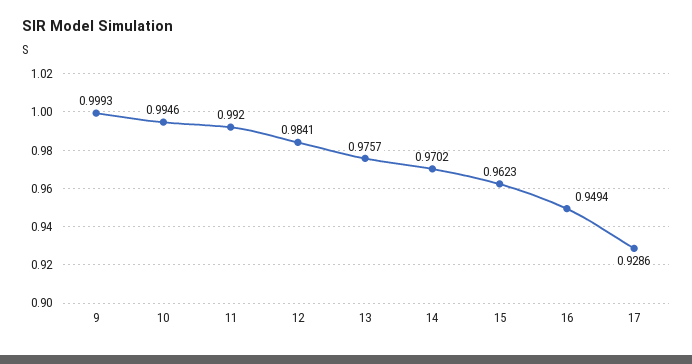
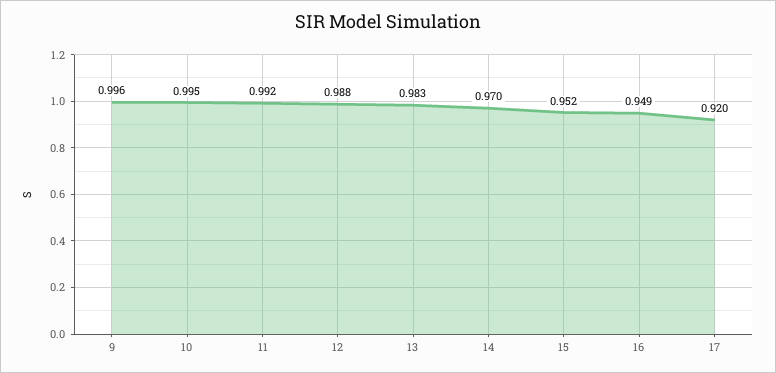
9: 0.9993 -> 0.996
12: 0.9841 -> 0.988
13: 0.9757 -> 0.983
15: 0.9623 -> 0.952
17: 0.9286 -> 0.92

